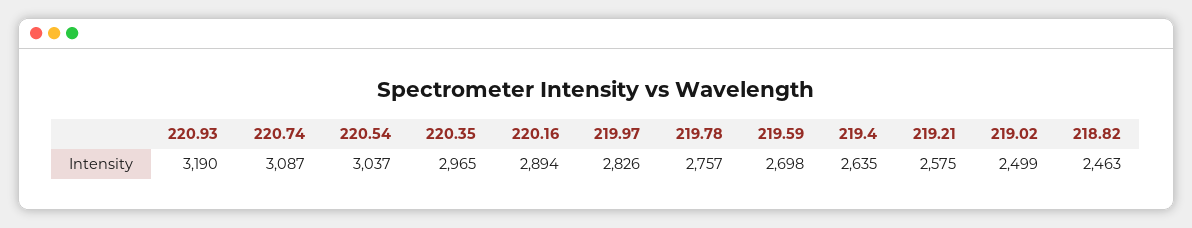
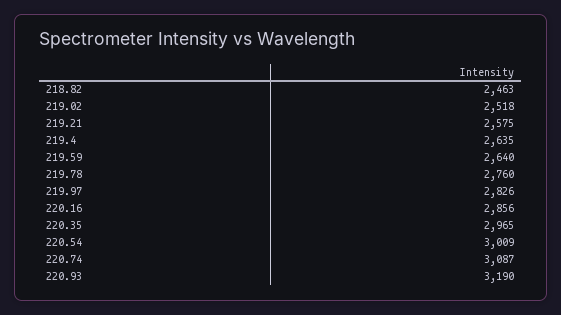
220.54: 3037 -> 3009
220.16: 2894 -> 2856
219.78: 2757 -> 2760
219.59: 2698 -> 2640
219.02: 2499 -> 2518

